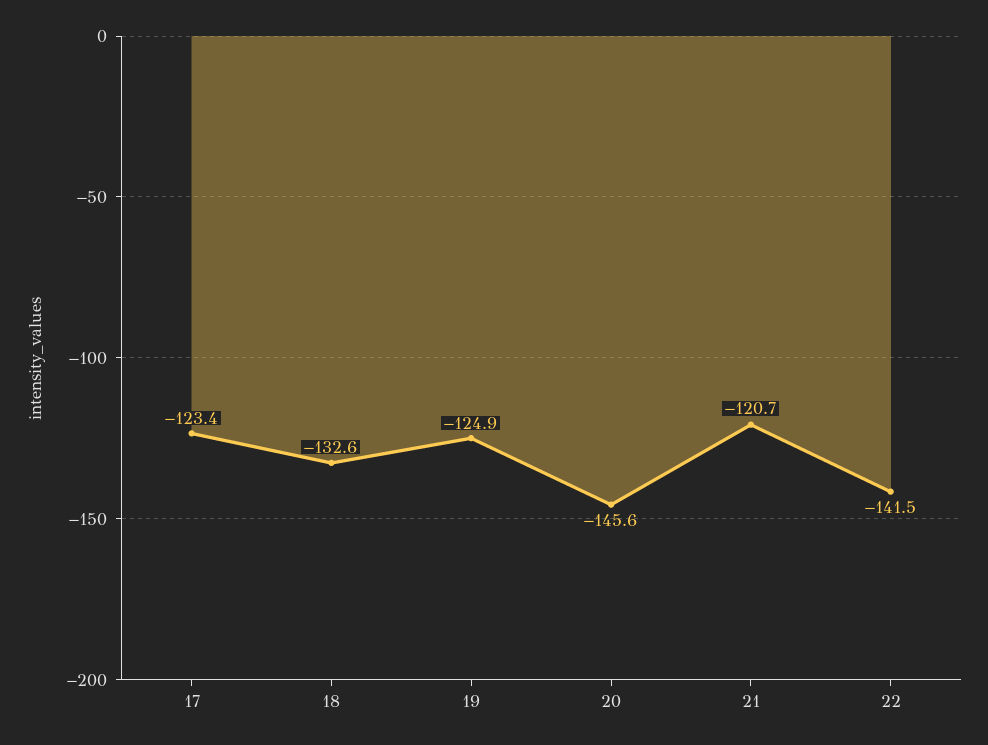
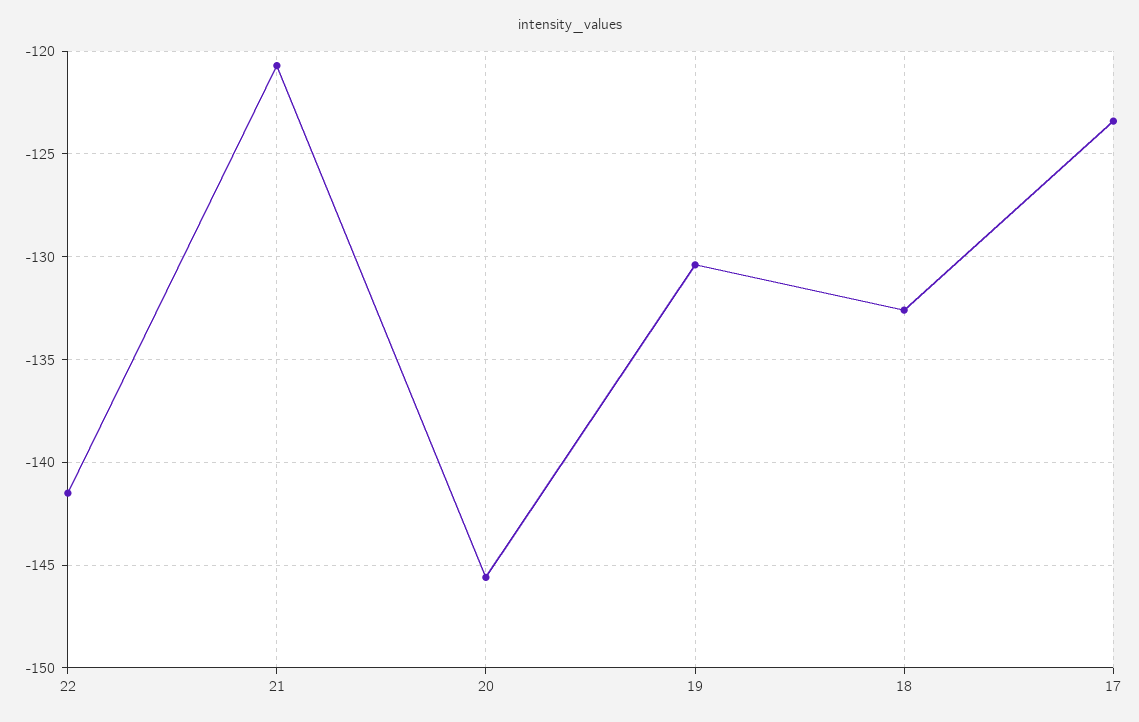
19: -124.9 -> -130.5

